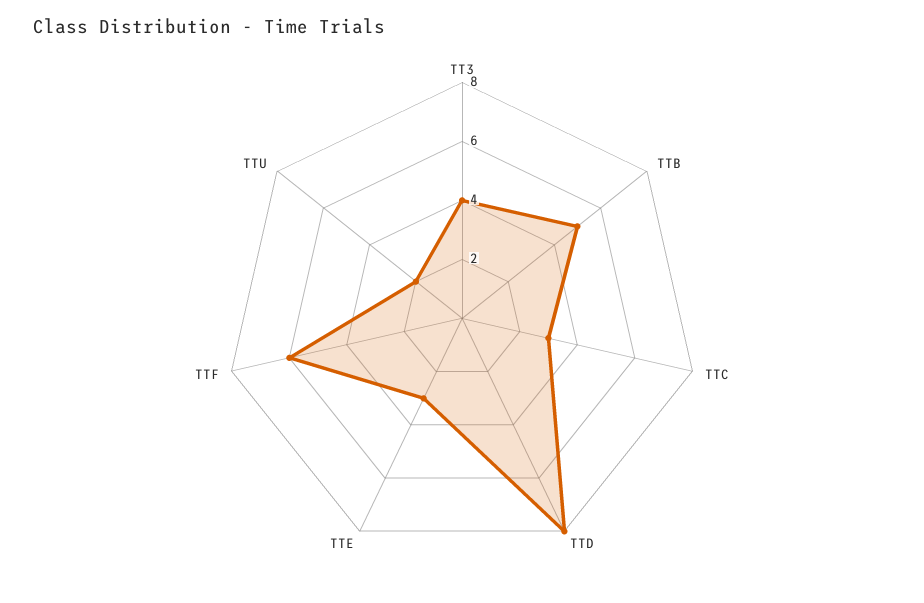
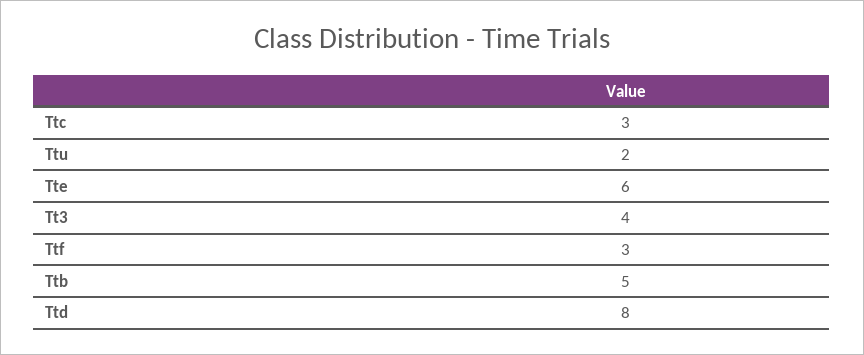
TTE: 3 -> 6
TTF: 6 -> 3

